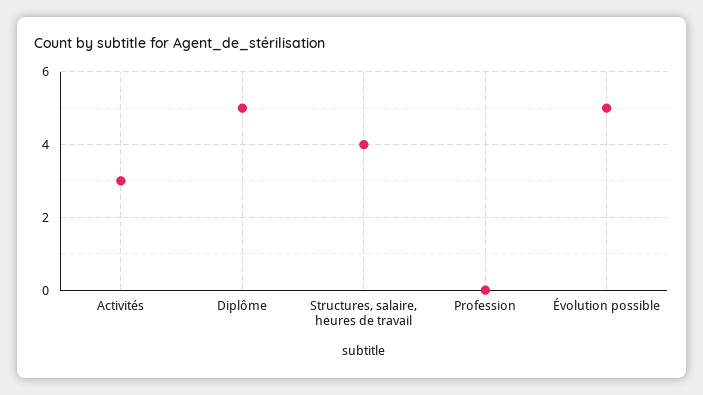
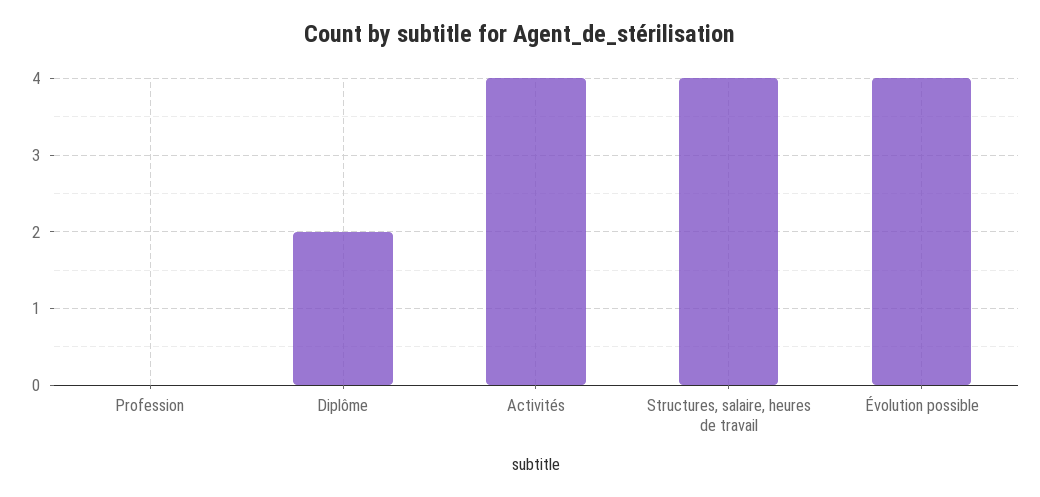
Activités: 3 -> 4
Diplôme: 5 -> 2
Évolution possible: 5 -> 4

